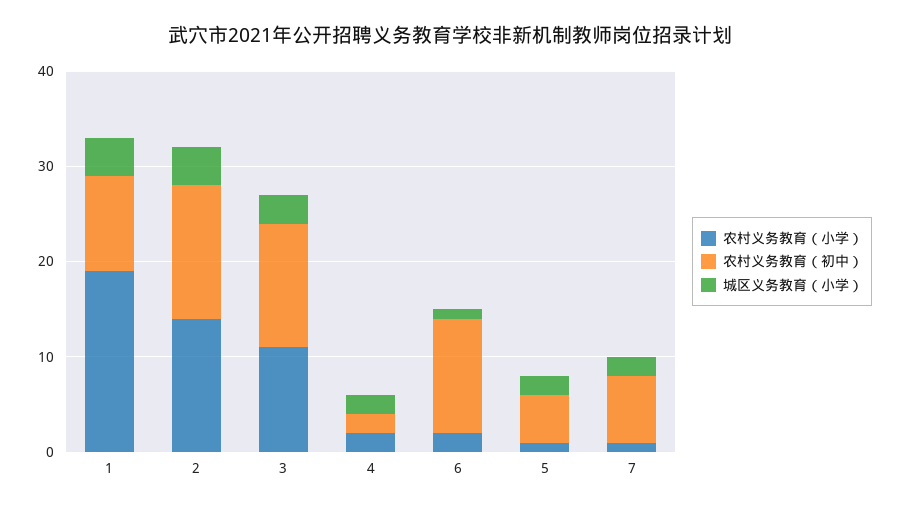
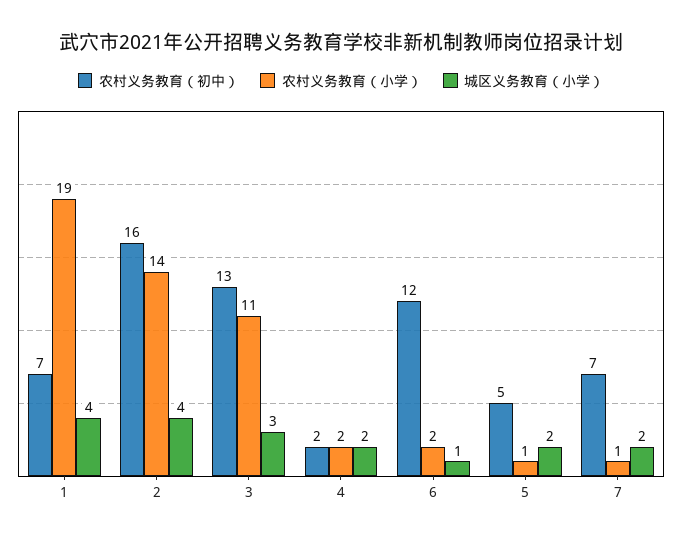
农村义务教育（初中）, 1: 10 -> 7
农村义务教育（初中）, 2: 14 -> 16

